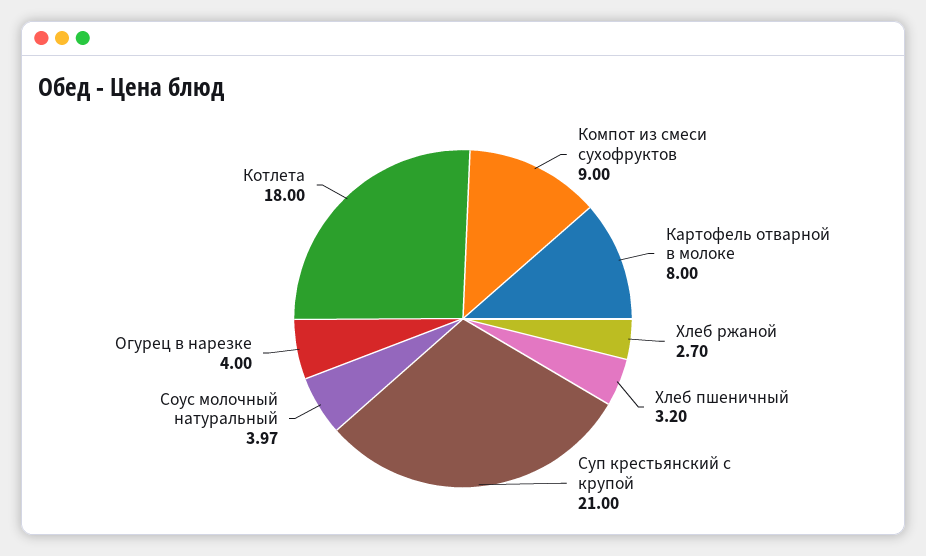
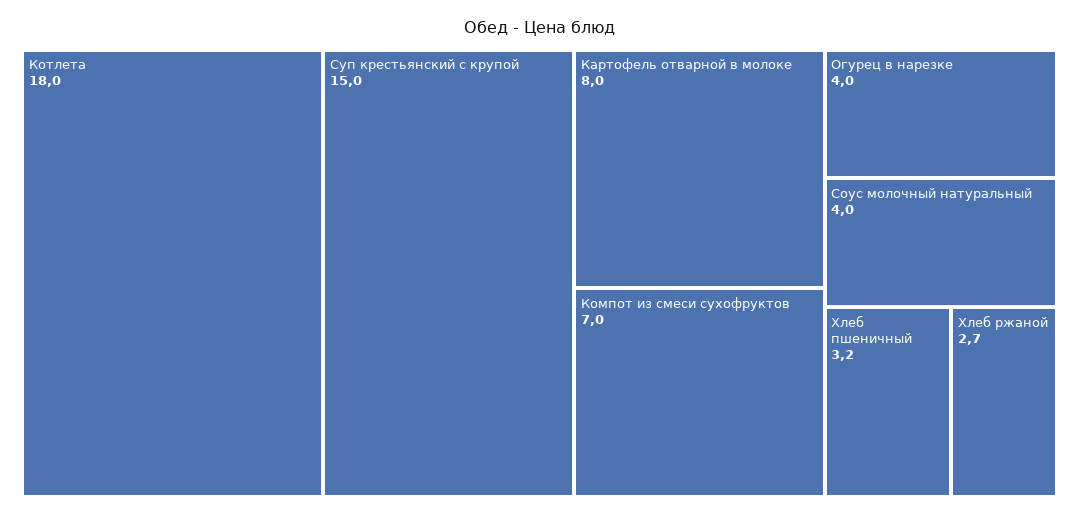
Компот из смеси сухофруктов: 9 -> 7
Суп крестьянский с крупой: 21 -> 15

